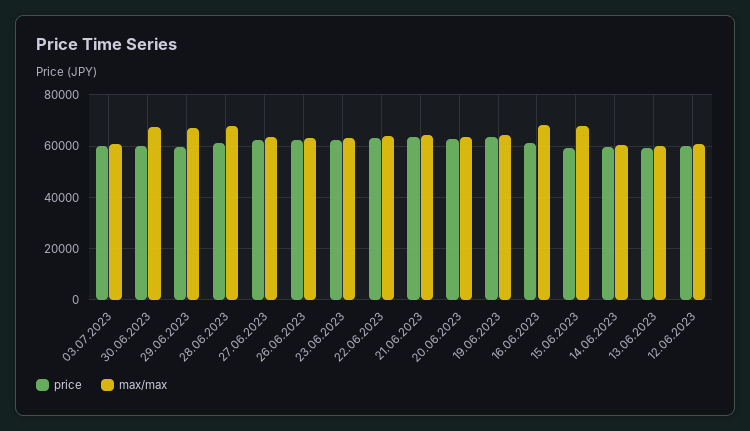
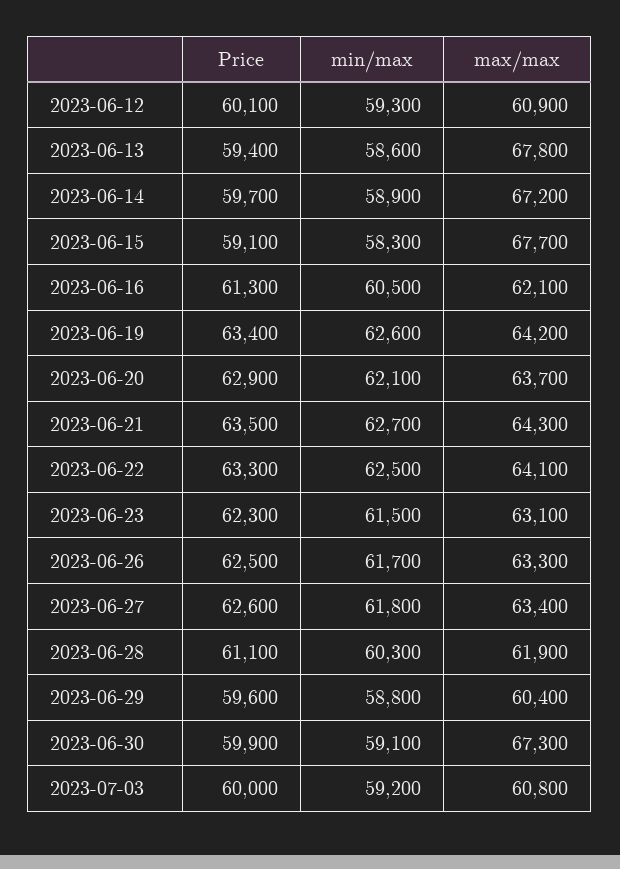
max/max, 29.06.2023: 67500 -> 60400
max/max, 28.06.2023: 67500 -> 61900
max/max, 16.06.2023: 67500 -> 62100
max/max, 14.06.2023: 60000 -> 67200
max/max, 13.06.2023: 60000 -> 67800
min/max, 12.06.2023: none -> 59300
min/max, 13.06.2023: none -> 58600
min/max, 14.06.2023: none -> 58900
min/max, 15.06.2023: none -> 58300
min/max, 16.06.2023: none -> 60500
min/max, 19.06.2023: none -> 62600
min/max, 20.06.2023: none -> 62100
min/max, 21.06.2023: none -> 62700
min/max, 22.06.2023: none -> 62500
min/max, 23.06.2023: none -> 61500
min/max, 26.06.2023: none -> 61700
min/max, 27.06.2023: none -> 61800
min/max, 28.06.2023: none -> 60300
min/max, 29.06.2023: none -> 58800
min/max, 30.06.2023: none -> 59100
min/max, 03.07.2023: none -> 59200

